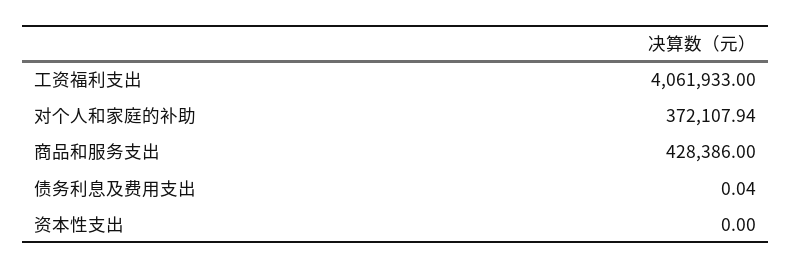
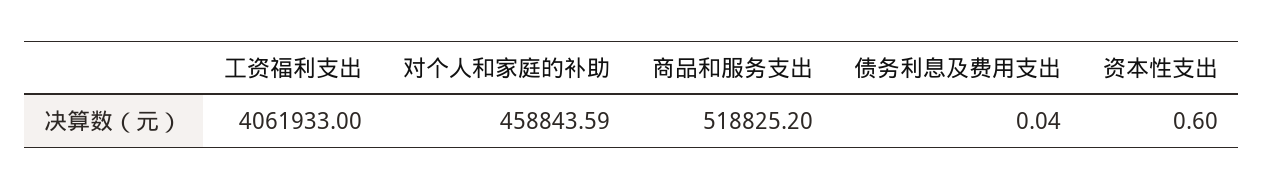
对个人和家庭的补助: 372107.94 -> 458843.59
商品和服务支出: 428386 -> 518825.2
资本性支出: 0 -> 0.6

